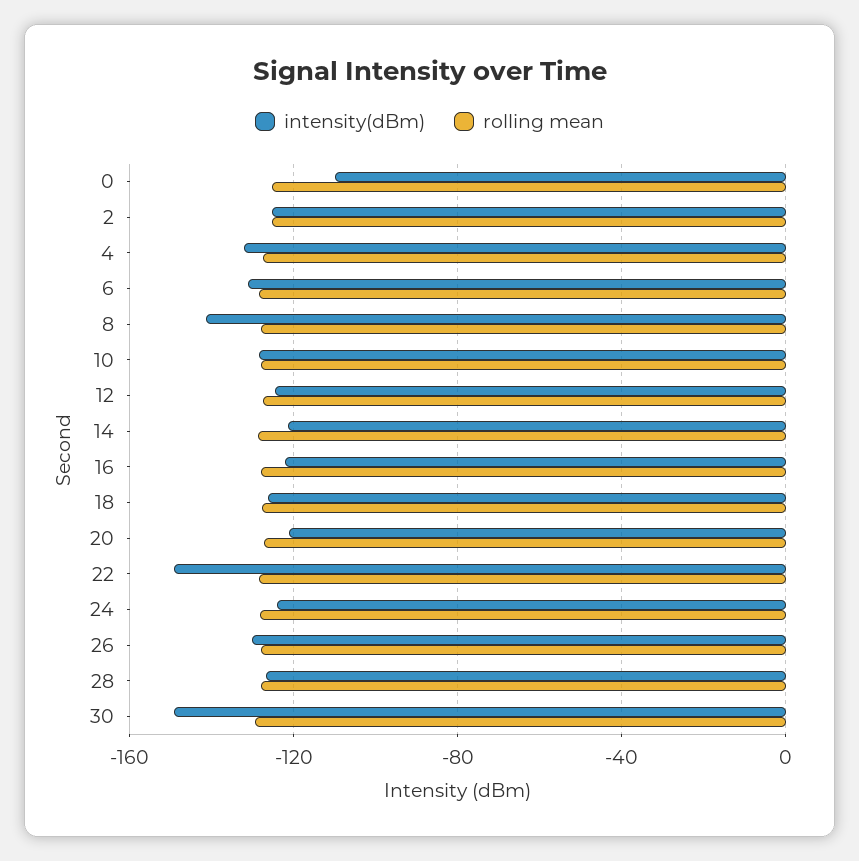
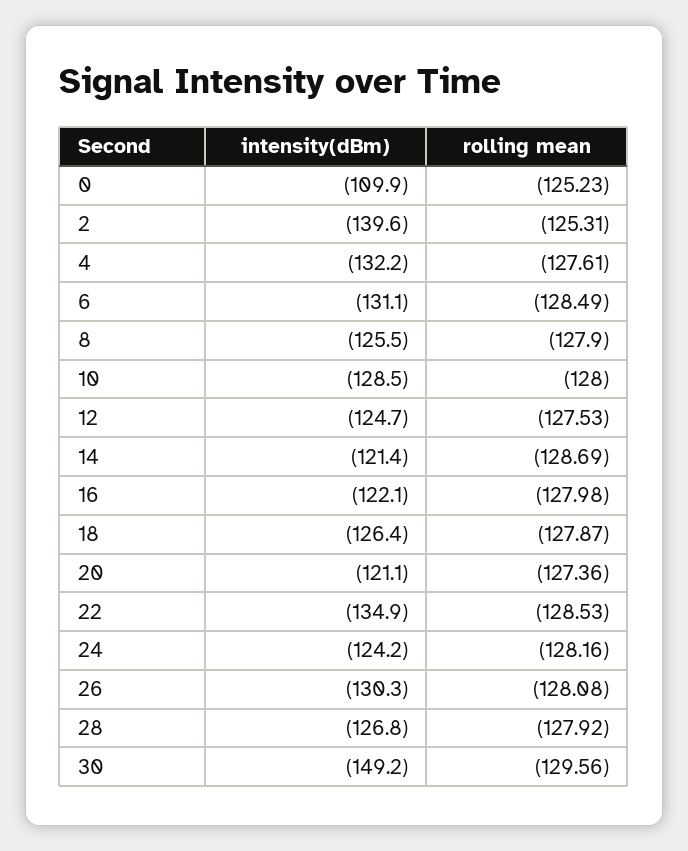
intensity(dBm), 2: -125 -> -139.6
intensity(dBm), 8: -140 -> -125.5
intensity(dBm), 22: -150 -> -134.9

